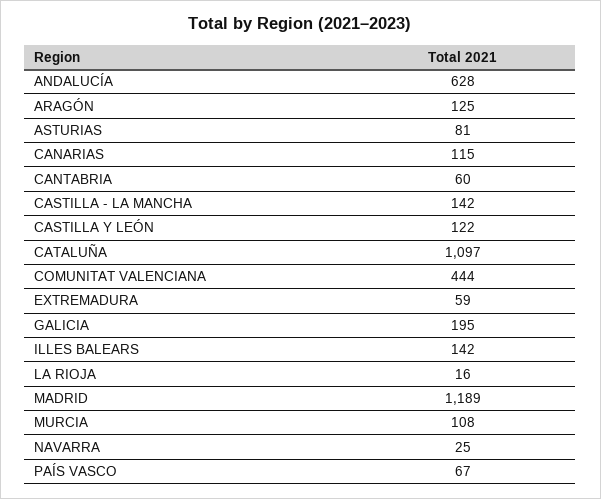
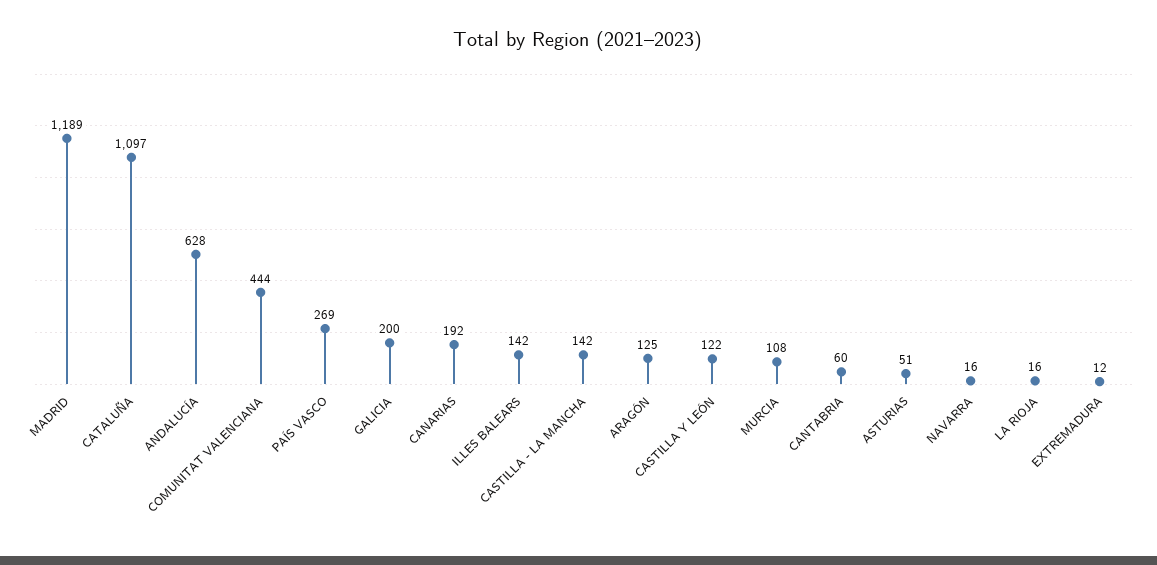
ASTURIAS: 81 -> 51
CANARIAS: 115 -> 192
EXTREMADURA: 59 -> 12
GALICIA: 195 -> 200
NAVARRA: 25 -> 16
PAÍS VASCO: 67 -> 269

